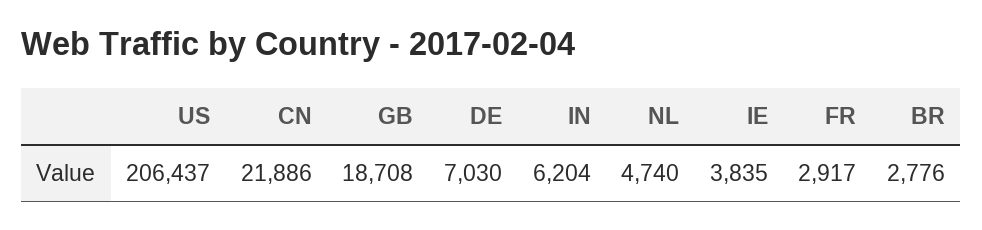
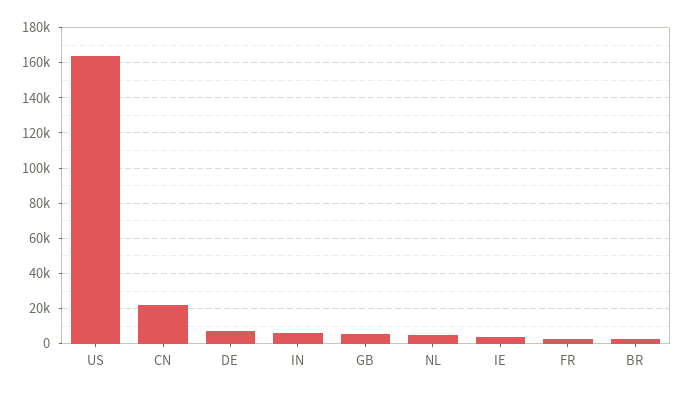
US: 206437 -> 165000
GB: 18708 -> 5000

